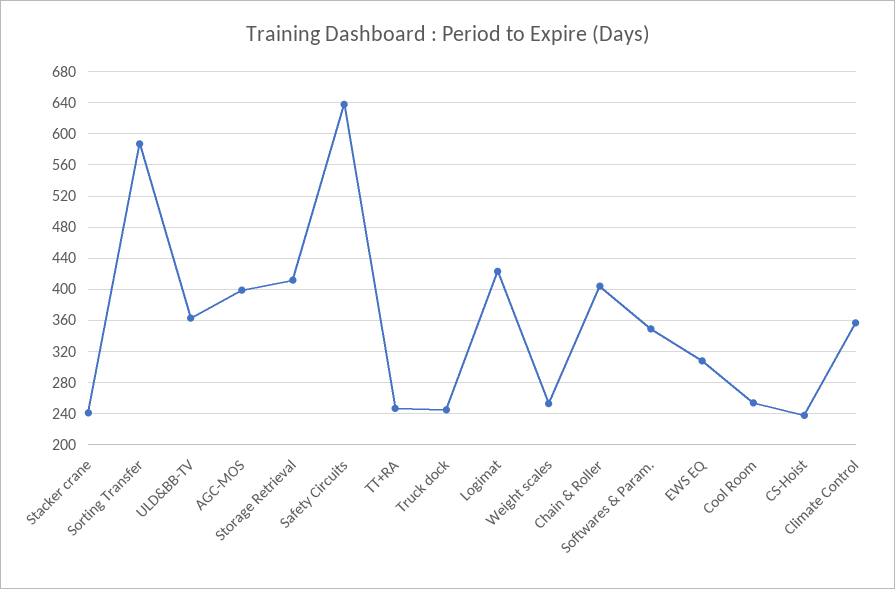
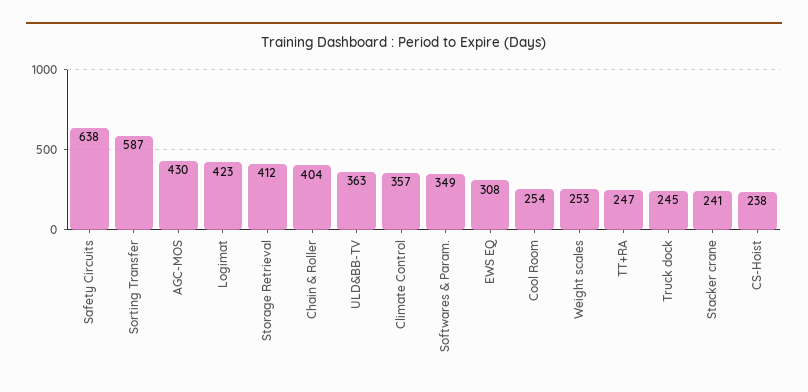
AGC-MOS: 400 -> 430

